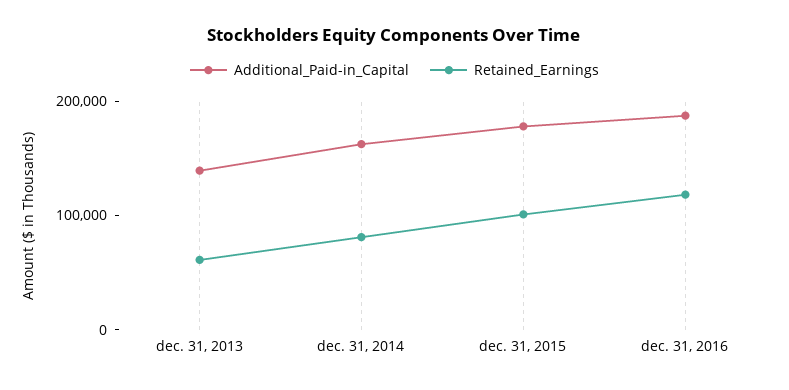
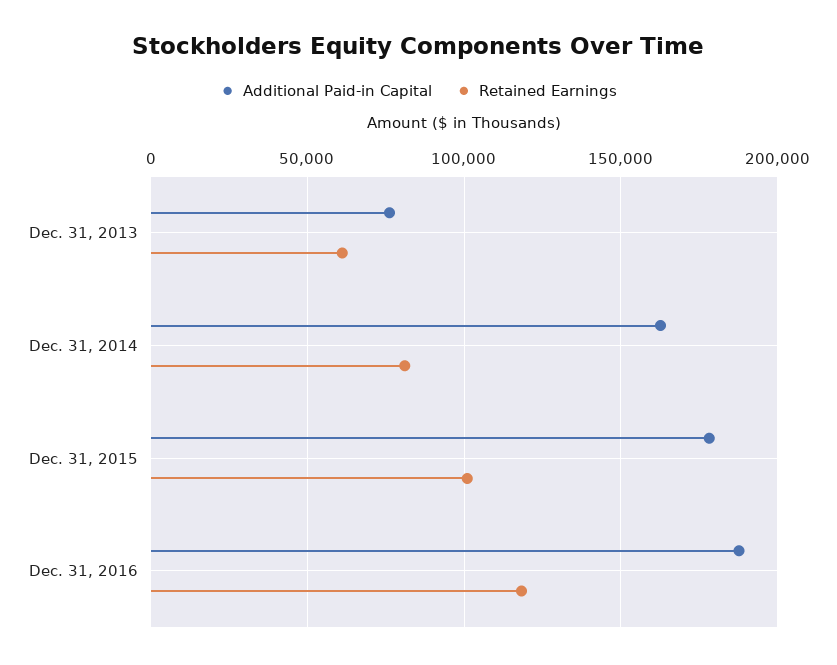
Additional_Paid-in_Capital, dec. 31, 2013: 140000 -> 75000

